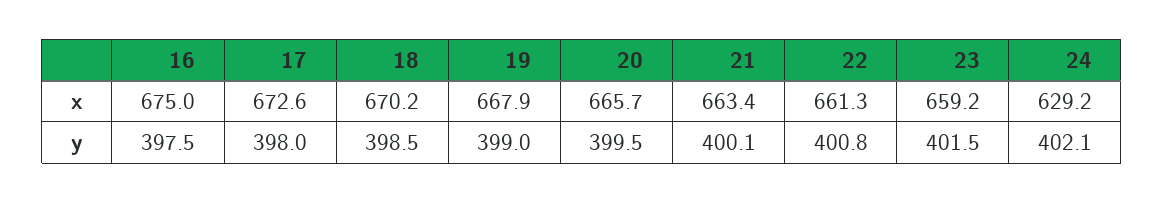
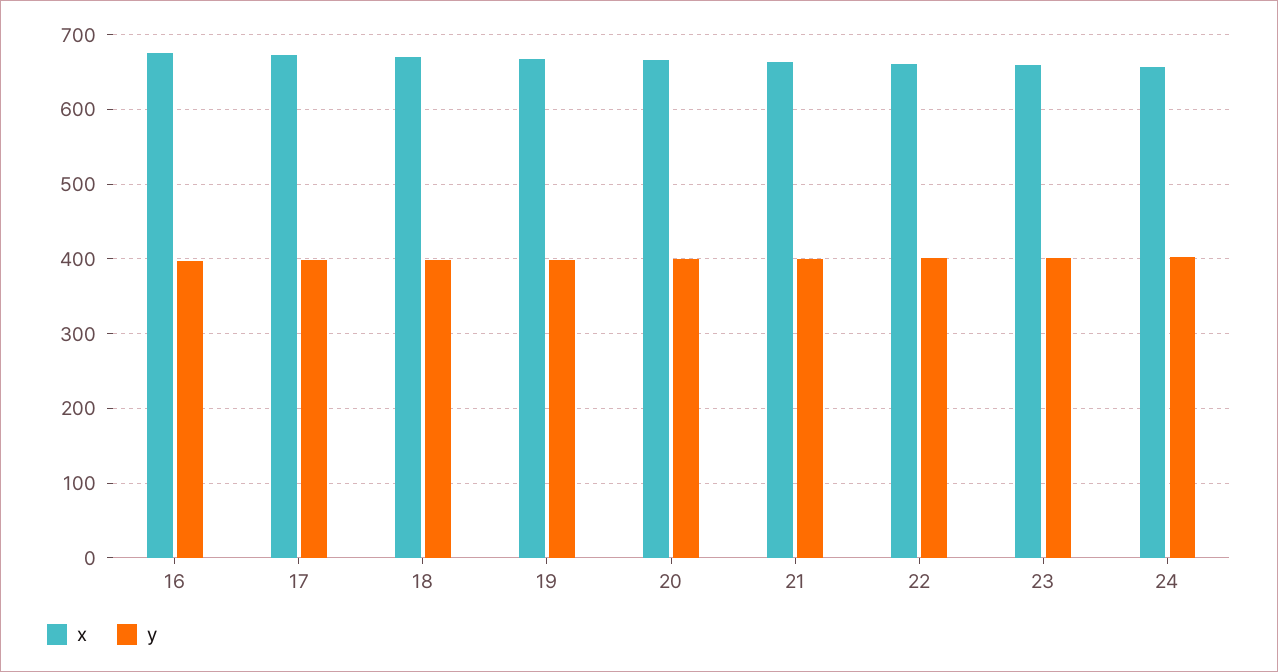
x, 24: 629.2 -> 660

